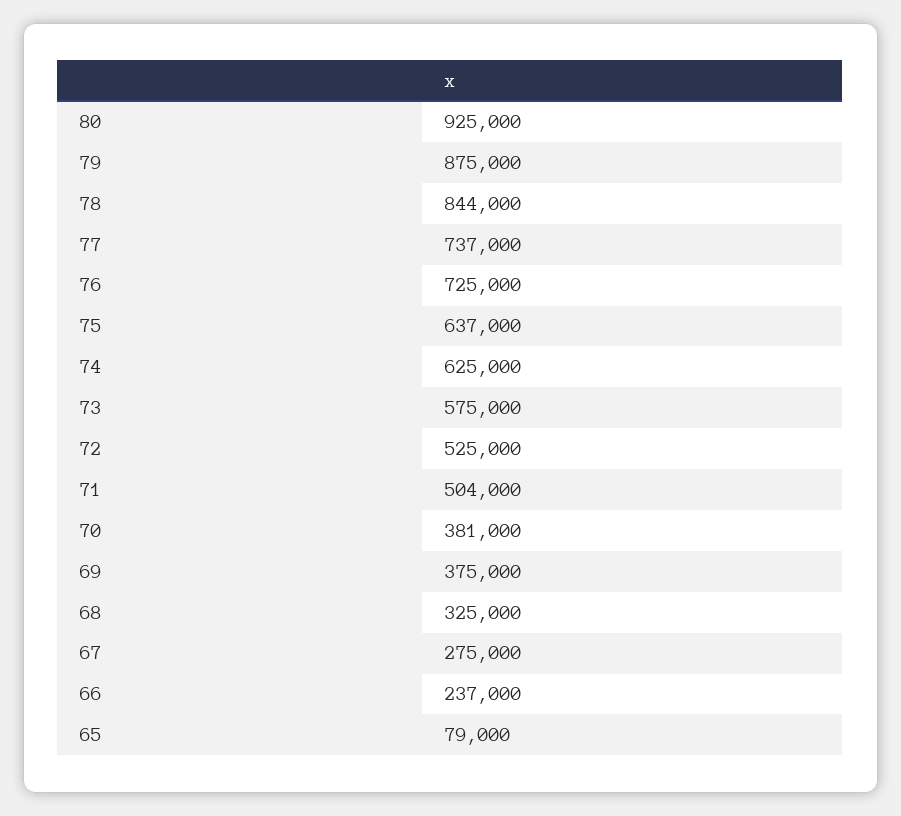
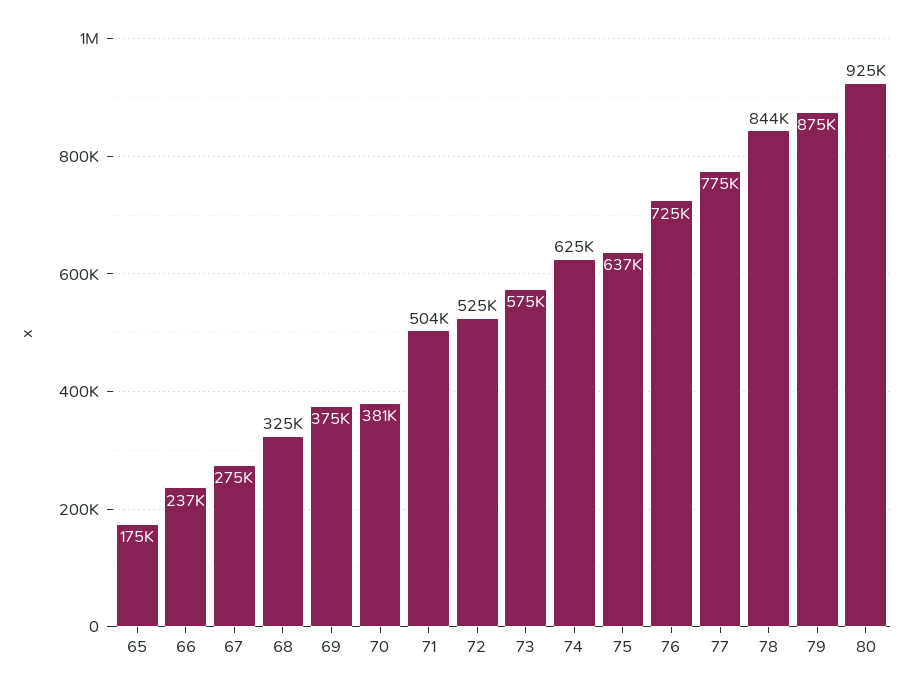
77: 737000 -> 775000
65: 79000 -> 175000

